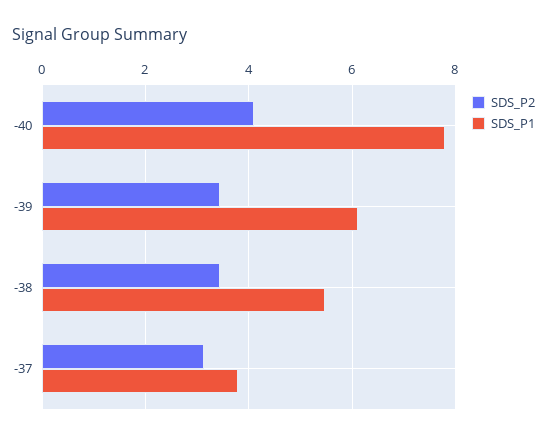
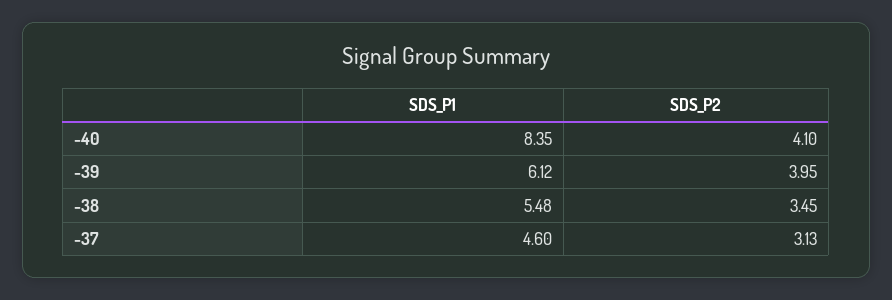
SDS_P1, -40: 7.8 -> 8.35
SDS_P2, -39: 3.4 -> 3.95
SDS_P1, -37: 3.8 -> 4.6

